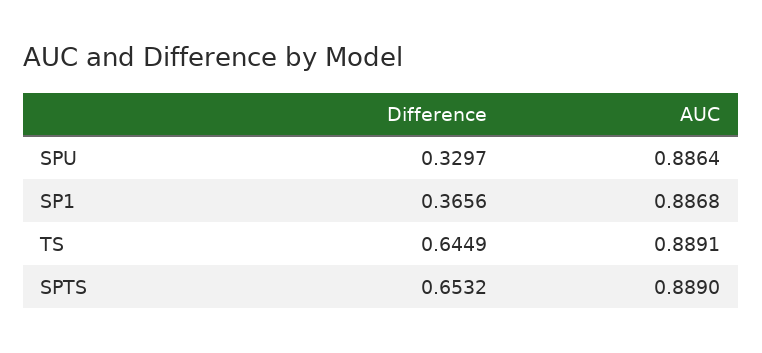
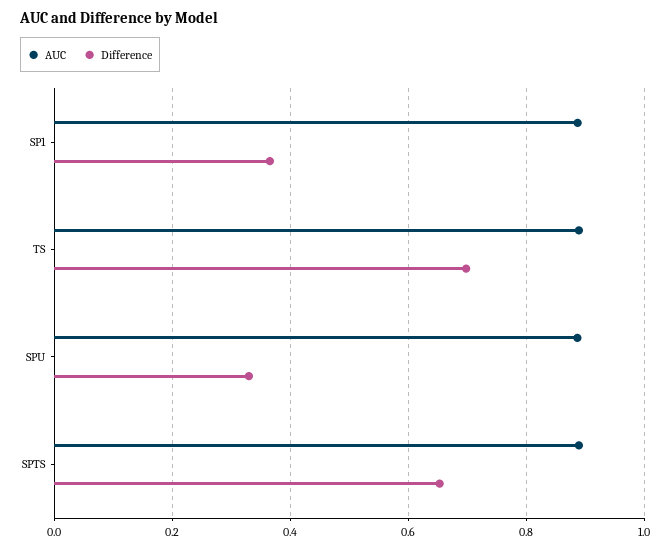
Difference, TS: 0.6449 -> 0.7

